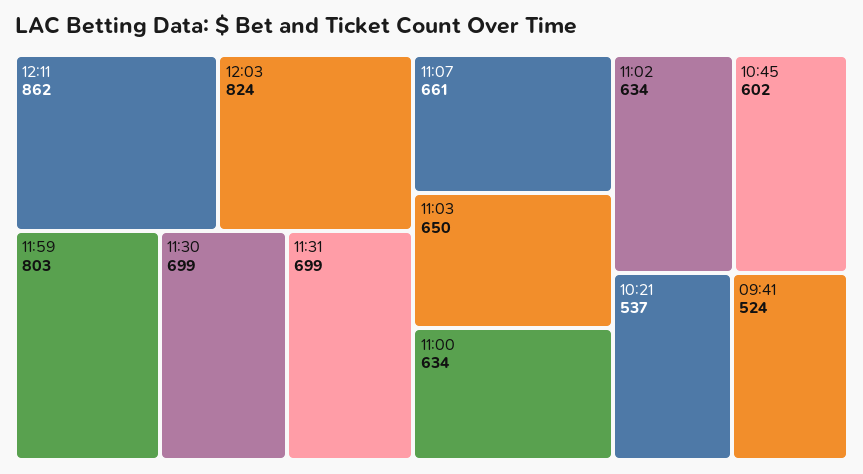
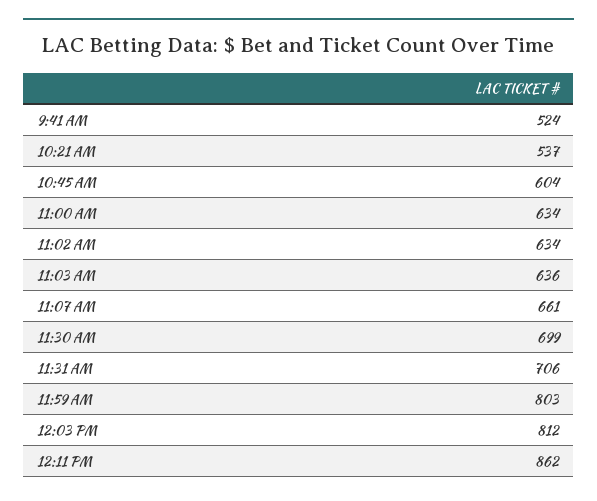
12:03: 824 -> 812
11:31: 699 -> 706
11:03: 650 -> 636
10:45: 602 -> 604

